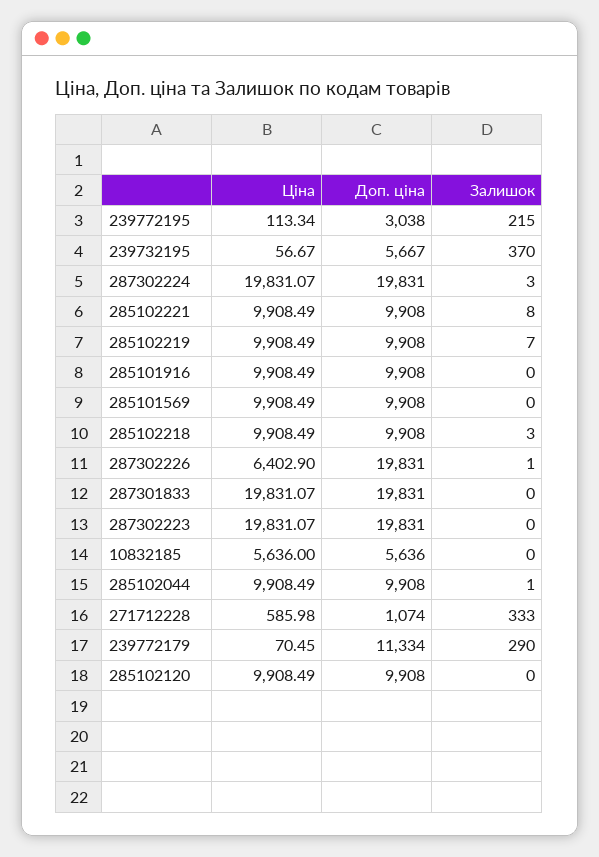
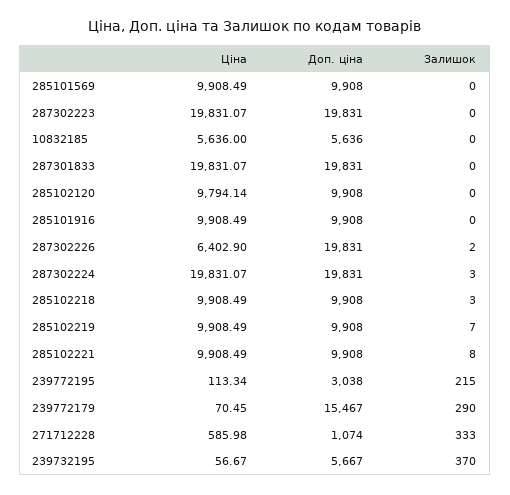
Залишок, 287302226: 1 -> 2
Ціна, 285102044: 9908.49 -> none
Доп. ціна, 285102044: 9908 -> none
Залишок, 285102044: 1 -> none
Доп. ціна, 239772179: 11334 -> 15467
Ціна, 285102120: 9908.49 -> 9794.14

